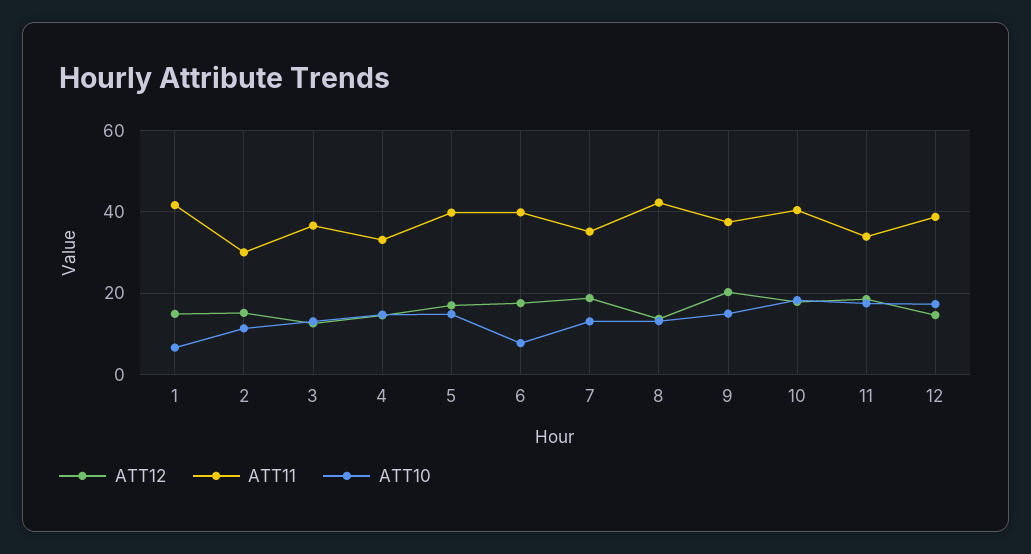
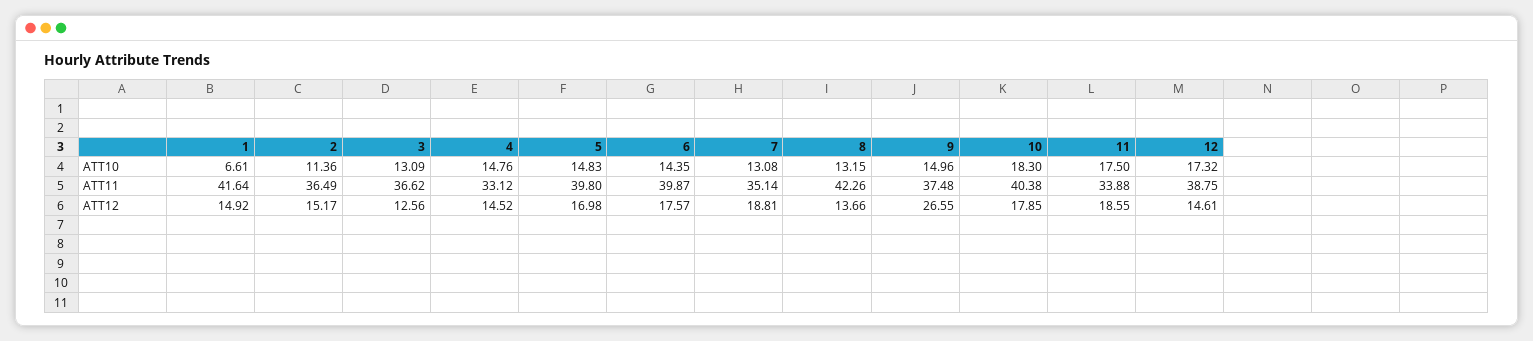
ATT11, 2: 30 -> 36.49
ATT10, 6: 8 -> 14.35
ATT12, 9: 20 -> 26.55

